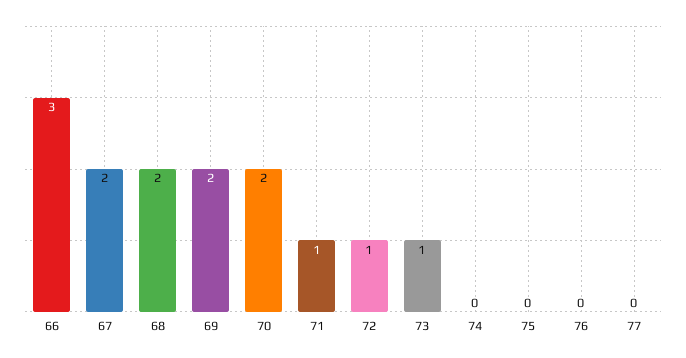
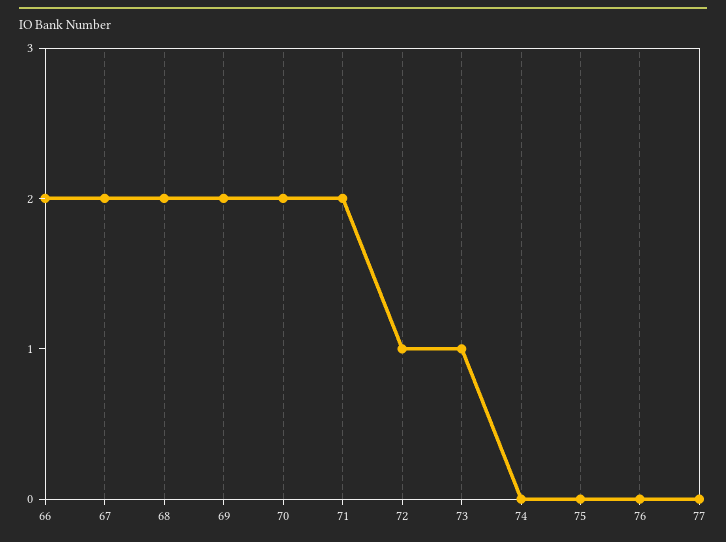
66: 3 -> 2
71: 1 -> 2

